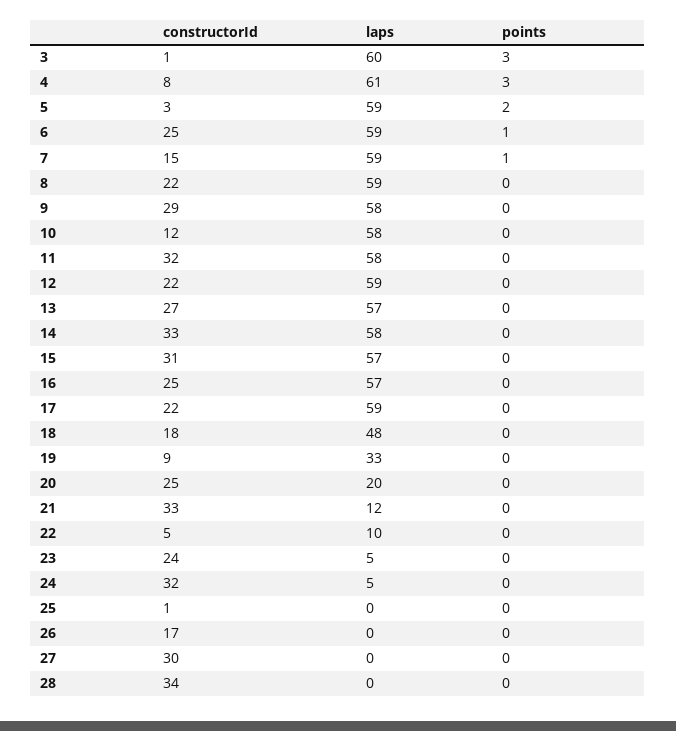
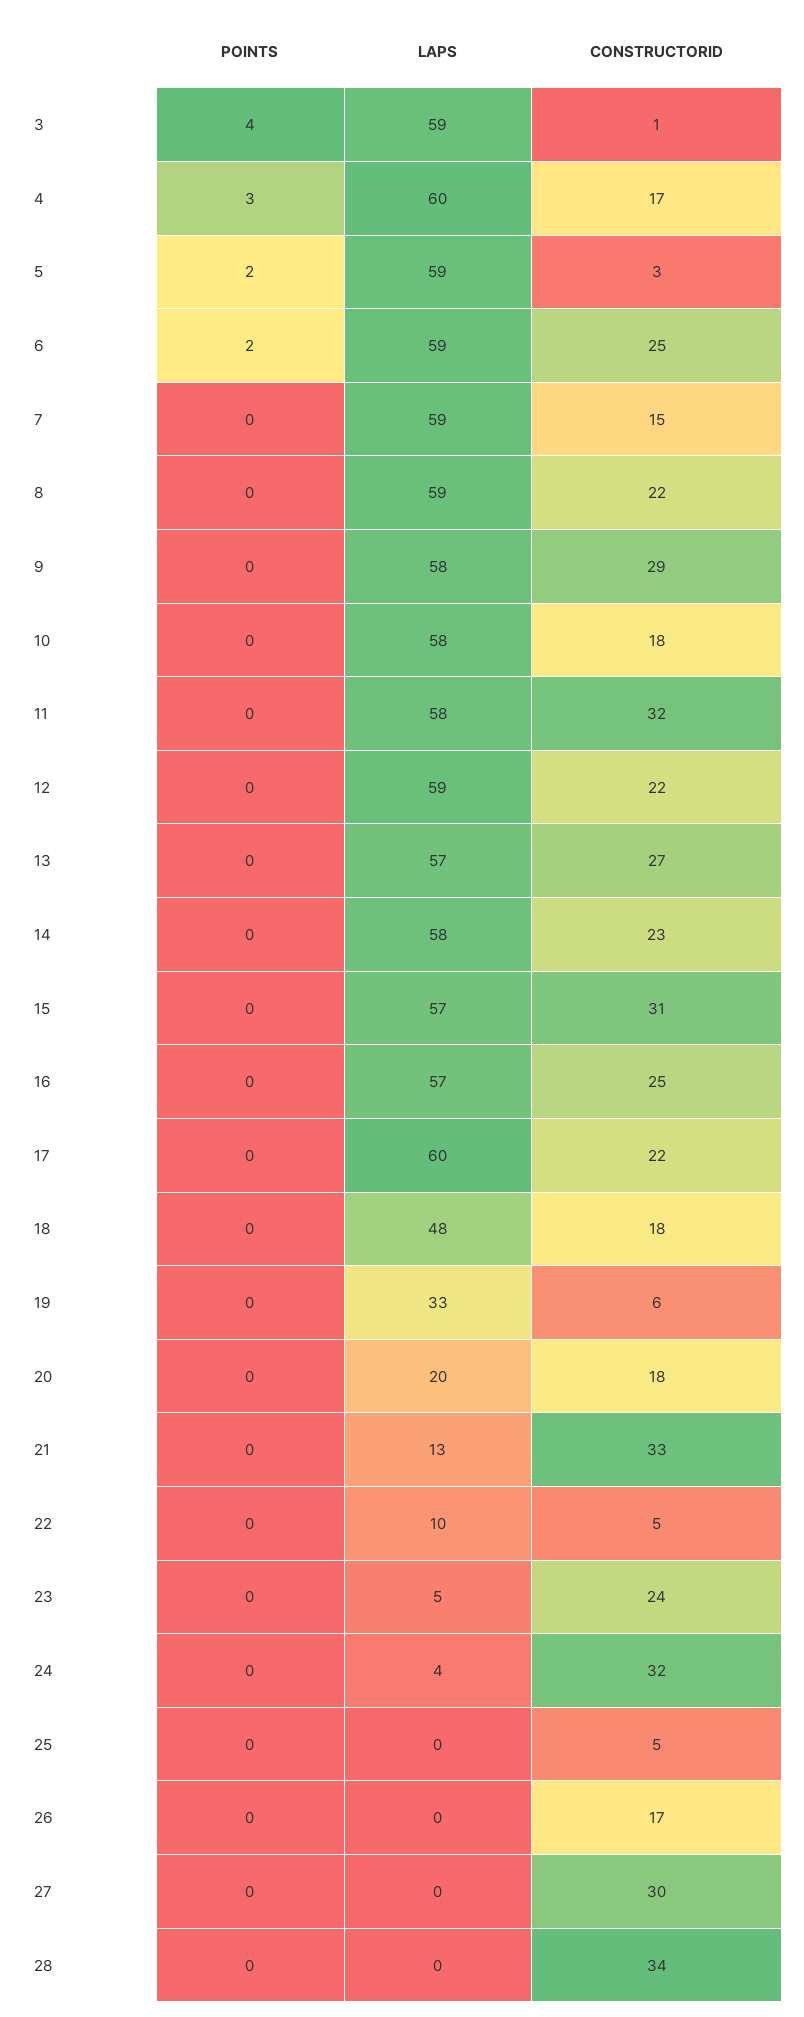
laps, 3: 60 -> 59
points, 3: 3 -> 4
constructorId, 4: 8 -> 17
laps, 4: 61 -> 60
points, 6: 1 -> 2
points, 7: 1 -> 0
constructorId, 10: 12 -> 18
constructorId, 14: 33 -> 23
laps, 17: 59 -> 60
constructorId, 19: 9 -> 6
constructorId, 20: 25 -> 18
laps, 21: 12 -> 13
laps, 24: 5 -> 4
constructorId, 25: 1 -> 5

